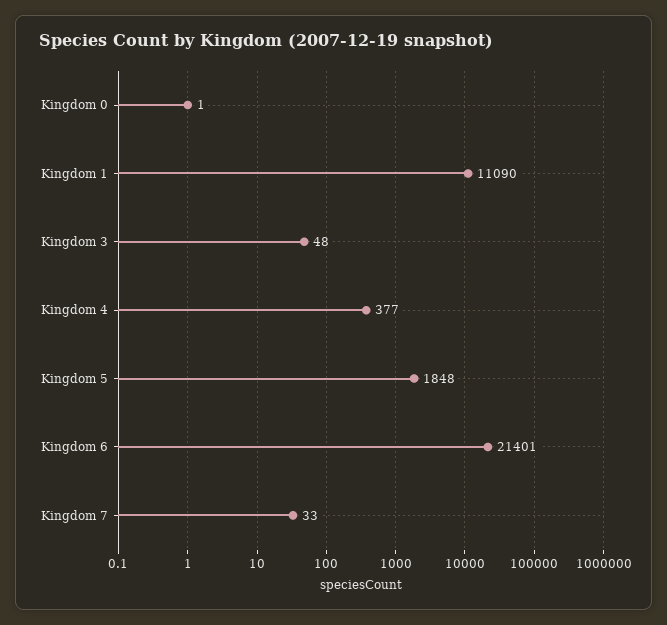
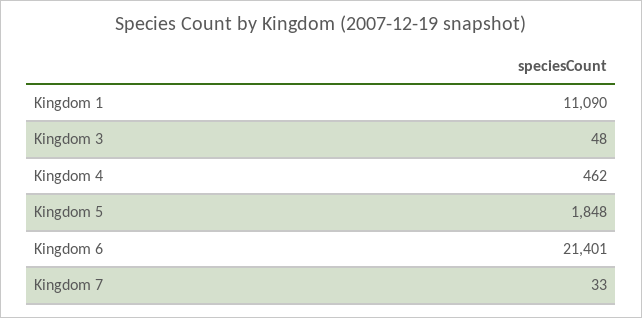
Kingdom 0: 1 -> none
Kingdom 4: 377 -> 462

